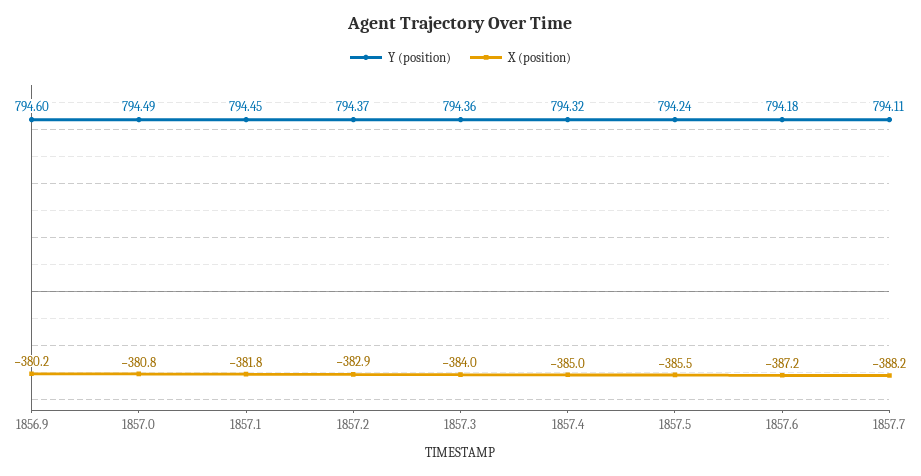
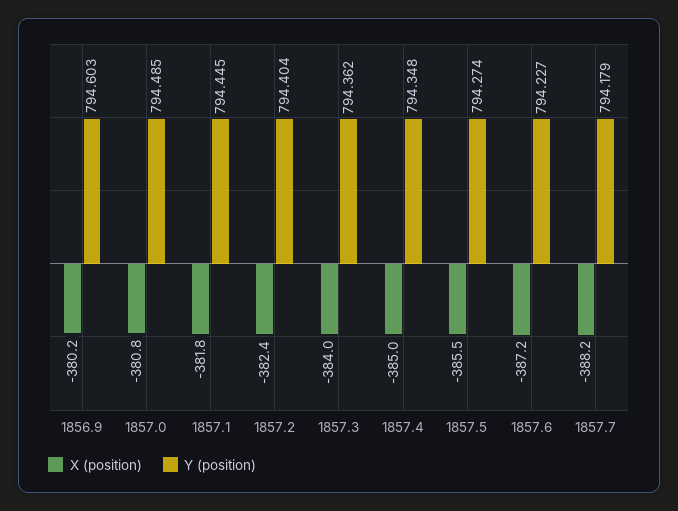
Y (position), 1857.2: 794.37 -> 794.404
X (position), 1857.2: -382.9 -> -382.4
Y (position), 1857.4: 794.32 -> 794.348
Y (position), 1857.5: 794.24 -> 794.274
Y (position), 1857.6: 794.18 -> 794.227
Y (position), 1857.7: 794.11 -> 794.179

